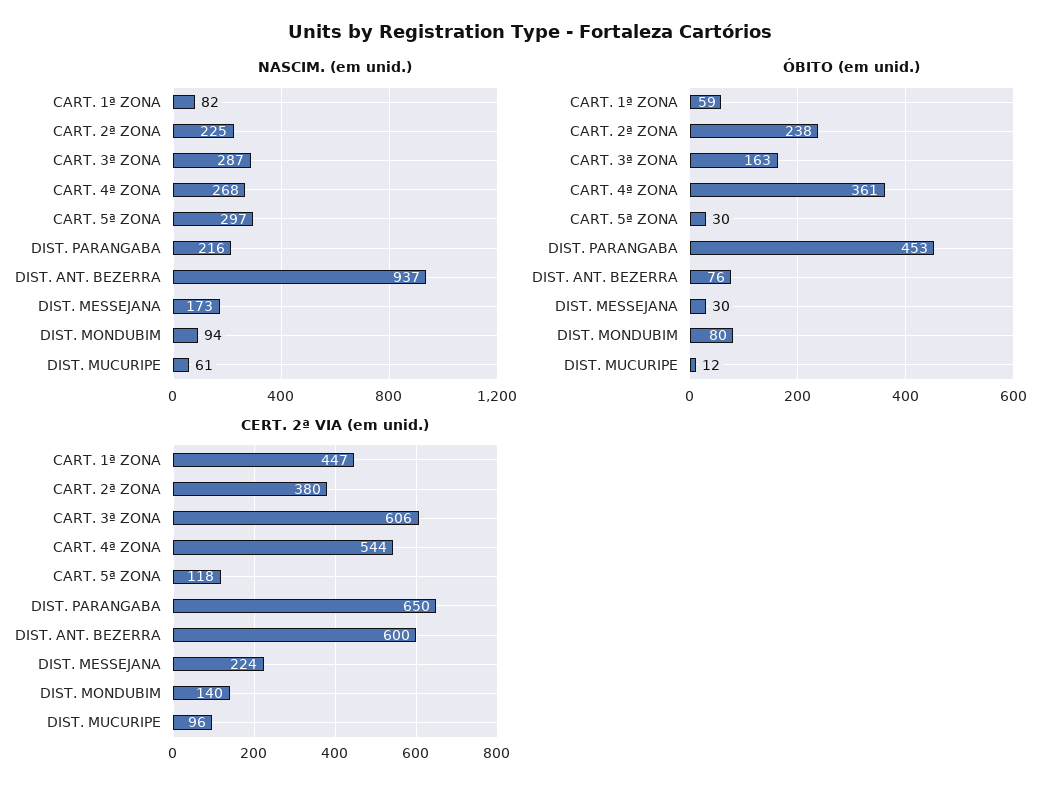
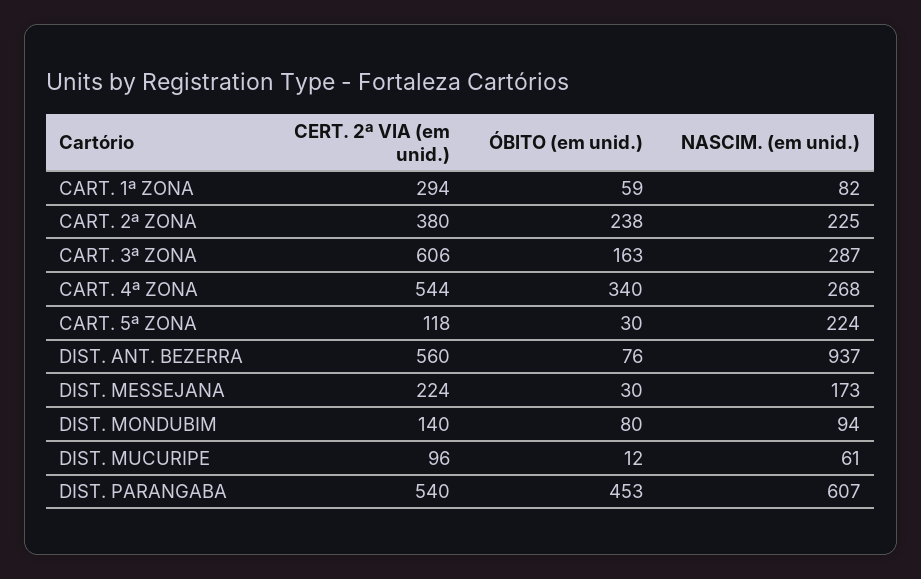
NASCIM. (em unid.), CART. 5ª ZONA: 297 -> 224
NASCIM. (em unid.), DIST. PARANGABA: 216 -> 607
ÓBITO (em unid.), CART. 4ª ZONA: 361 -> 340
CERT. 2ª VIA (em unid.), CART. 1ª ZONA: 447 -> 294
CERT. 2ª VIA (em unid.), DIST. PARANGABA: 650 -> 540
CERT. 2ª VIA (em unid.), DIST. ANT. BEZERRA: 600 -> 560

